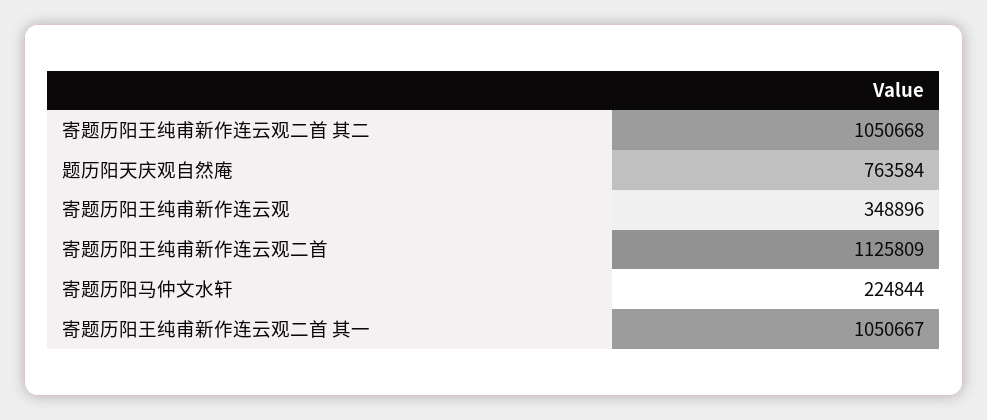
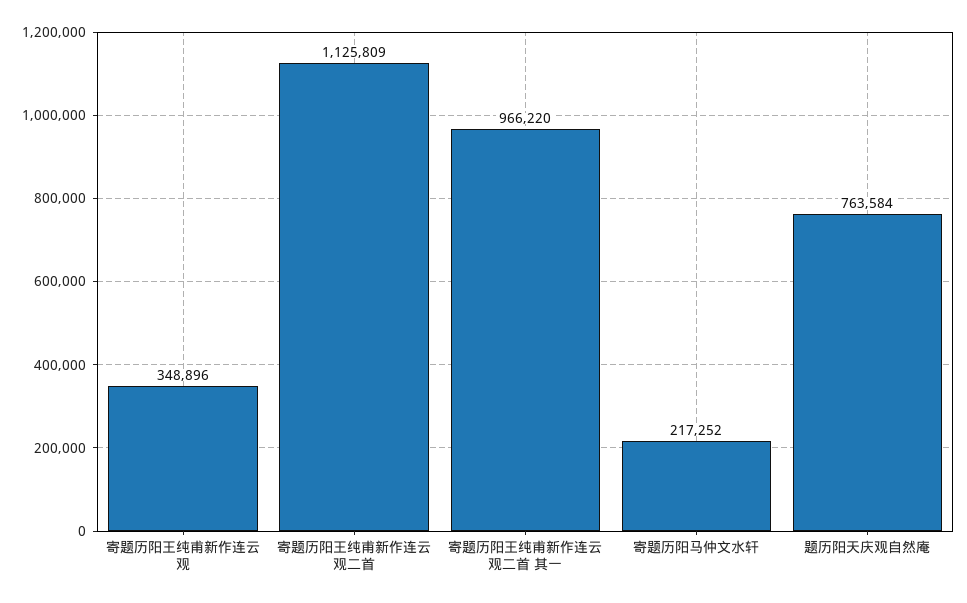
寄题历阳王纯甫新作连云观二首 其二: 1050668 -> none
寄题历阳马仲文水轩: 224844 -> 217252
寄题历阳王纯甫新作连云观二首 其一: 1050667 -> 966220

